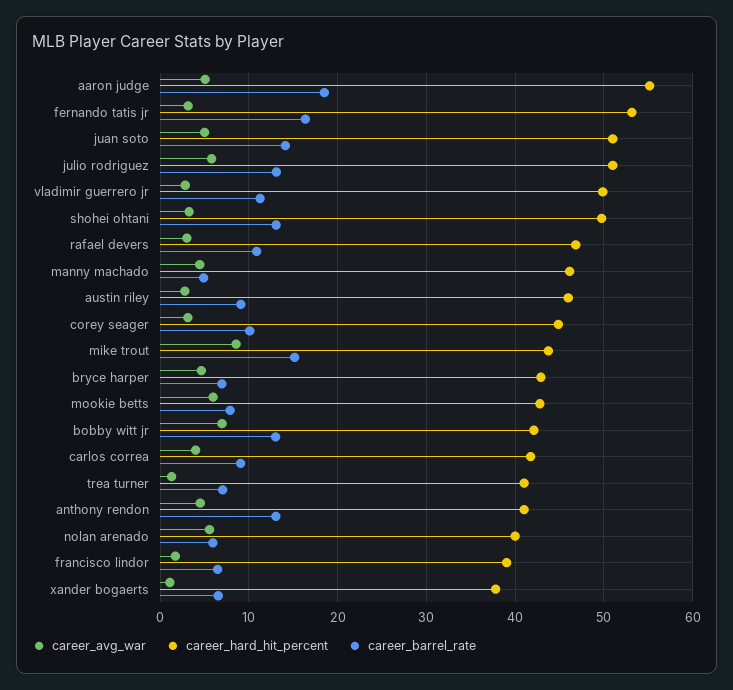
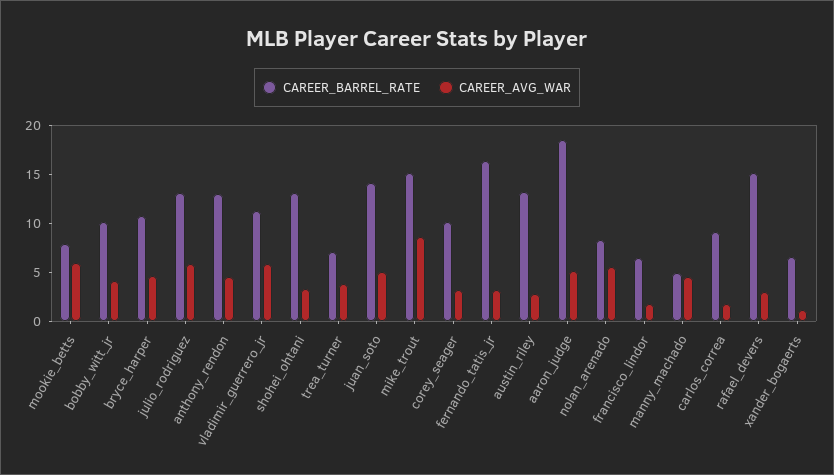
career_hard_hit_percent, aaron judge: 55 -> none
career_hard_hit_percent, fernando tatis jr: 53 -> none
career_hard_hit_percent, juan soto: 51 -> none
career_hard_hit_percent, julio rodriguez: 51 -> none
career_avg_war, vladimir guerrero jr: 3 -> 6
career_hard_hit_percent, vladimir guerrero jr: 50 -> none
career_hard_hit_percent, shohei ohtani: 50 -> none
career_hard_hit_percent, rafael devers: 47 -> none
career_barrel_rate, rafael devers: 11 -> 15
career_hard_hit_percent, manny machado: 46 -> none
career_hard_hit_percent, austin riley: 46 -> none
career_barrel_rate, austin riley: 9 -> 13
career_hard_hit_percent, corey seager: 45 -> none
career_hard_hit_percent, mike trout: 44 -> none
career_hard_hit_percent, bryce harper: 43 -> none
career_barrel_rate, bryce harper: 7 -> 11
career_hard_hit_percent, mookie betts: 43 -> none
career_avg_war, bobby witt jr: 7 -> 4
career_hard_hit_percent, bobby witt jr: 42 -> none
career_barrel_rate, bobby witt jr: 13 -> 10
career_avg_war, carlos correa: 4 -> 2
career_hard_hit_percent, carlos correa: 42 -> none
career_avg_war, trea turner: 1 -> 4
career_hard_hit_percent, trea turner: 41 -> none
career_hard_hit_percent, anthony rendon: 41 -> none
career_hard_hit_percent, nolan arenado: 40 -> none
career_barrel_rate, nolan arenado: 6 -> 8
career_hard_hit_percent, francisco lindor: 39 -> none
career_hard_hit_percent, xander bogaerts: 38 -> none

